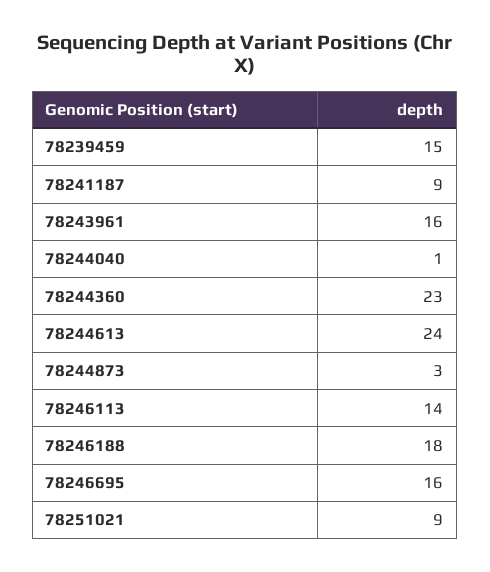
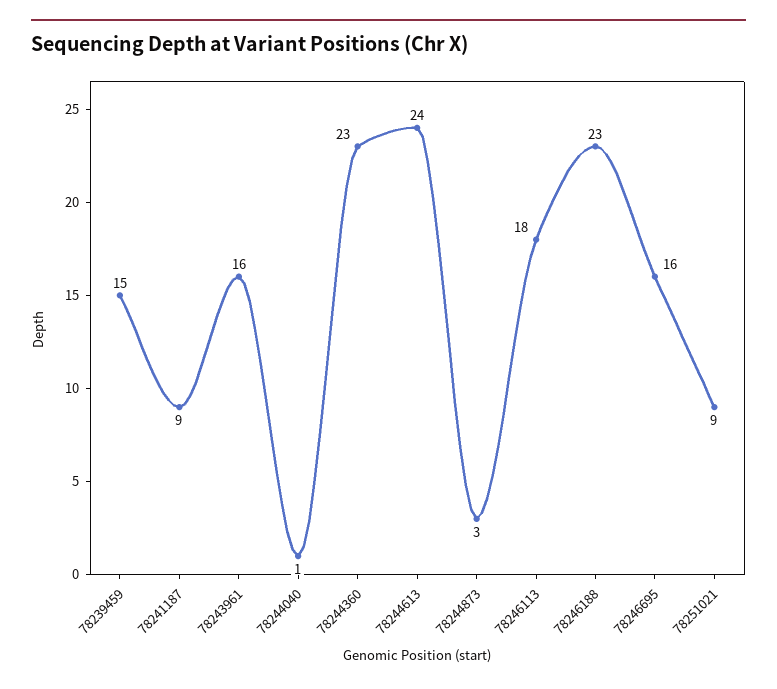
78246113: 14 -> 18
78246188: 18 -> 23

